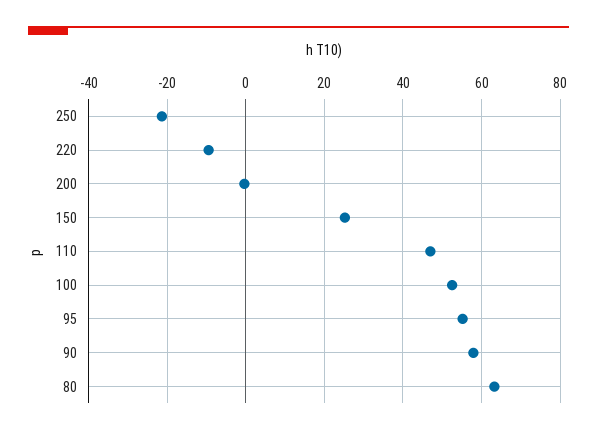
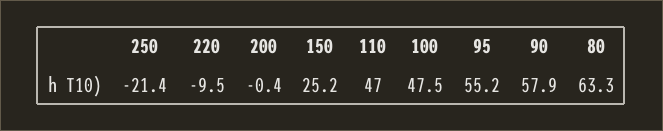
100: 52 -> 47.5

